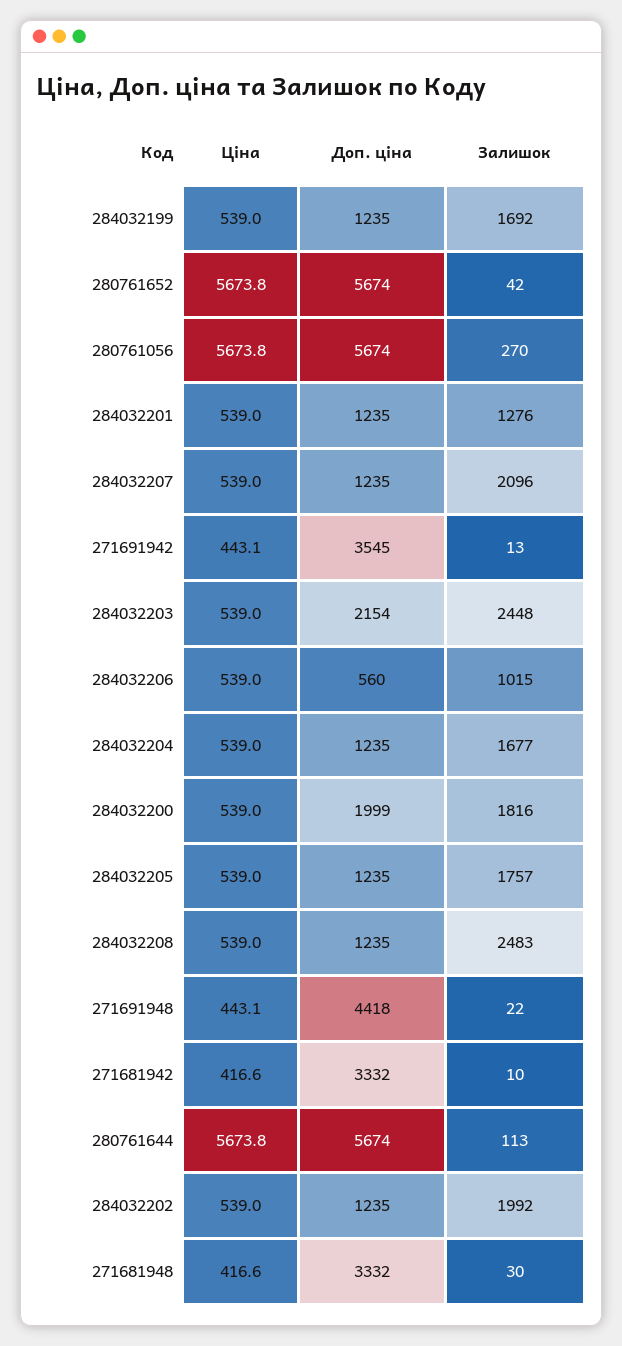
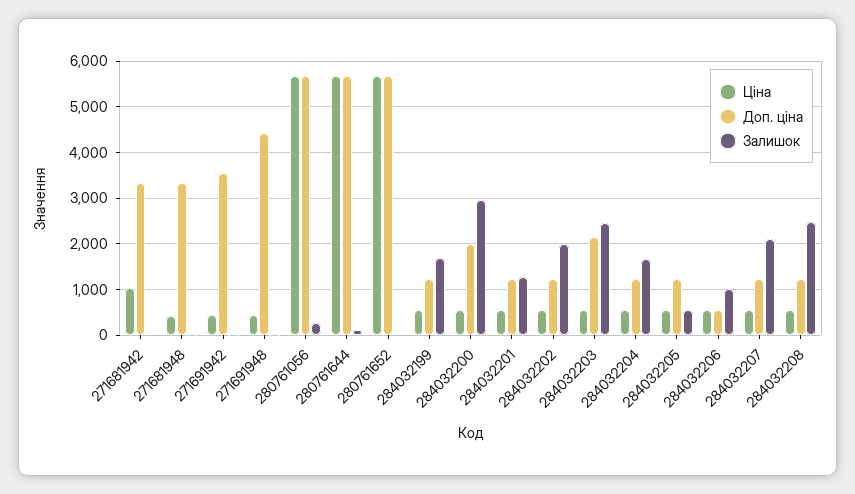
Залишок, 284032200: 1816 -> 3000
Залишок, 284032205: 1757 -> 600
Ціна, 271681942: 416.6 -> 1000

